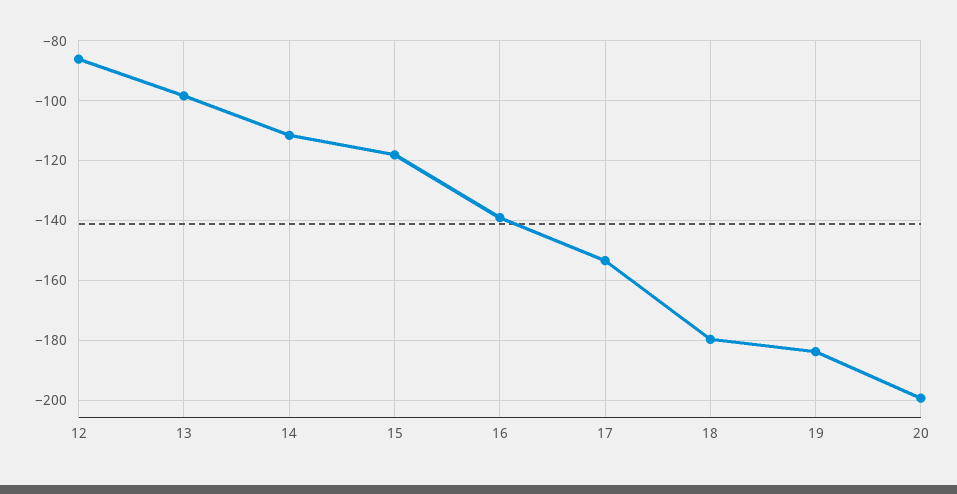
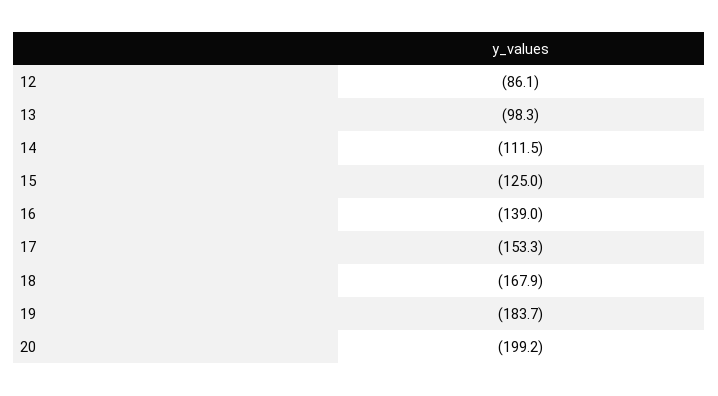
15: -117.5 -> -125
18: -180 -> -167.9

